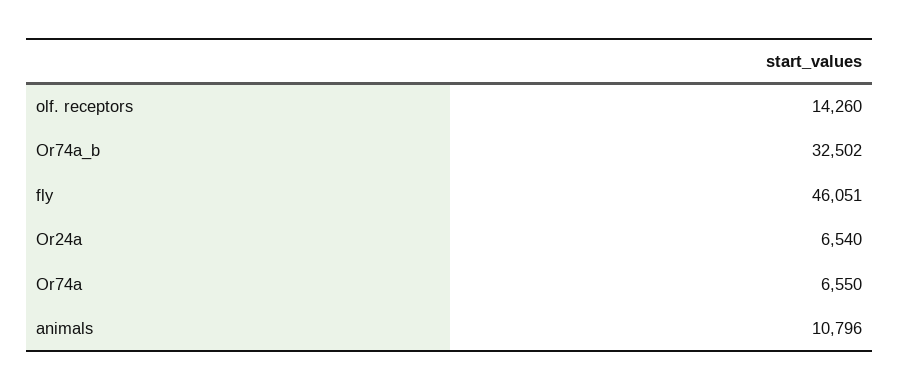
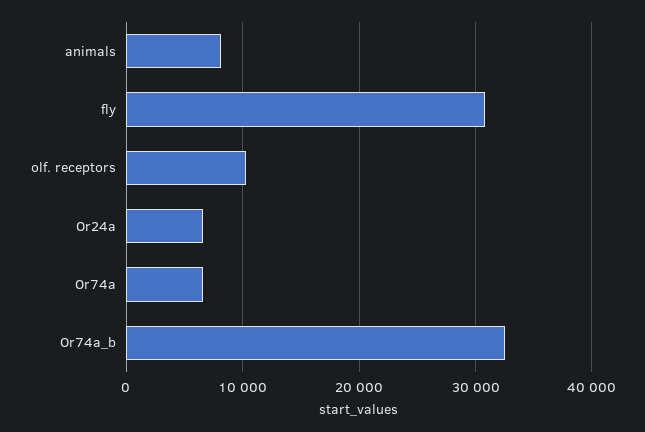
olf. receptors: 14260 -> 10000
fly: 46051 -> 31000
animals: 10796 -> 8000

